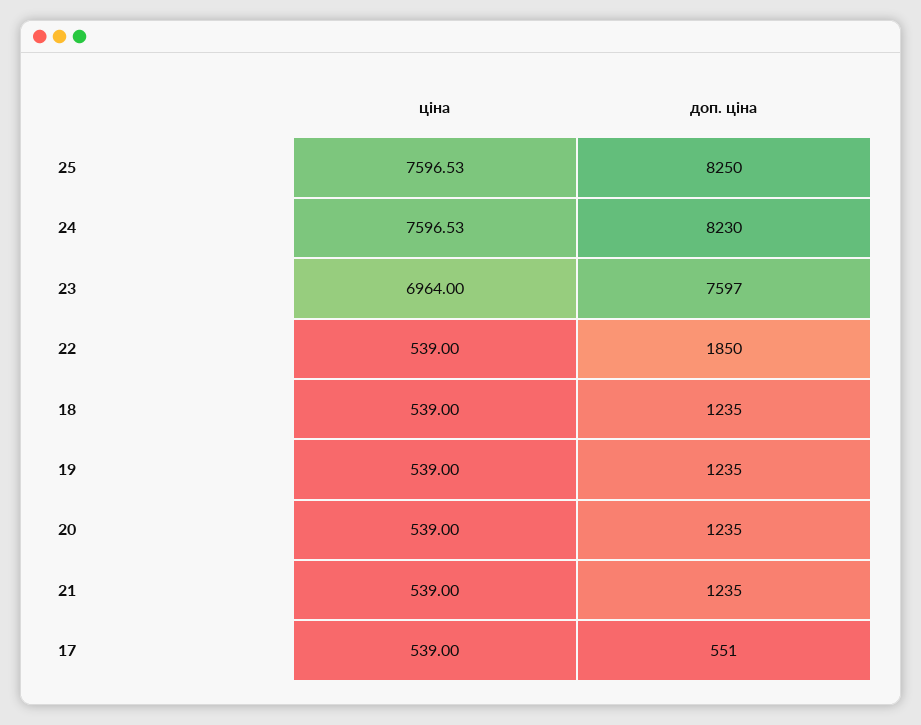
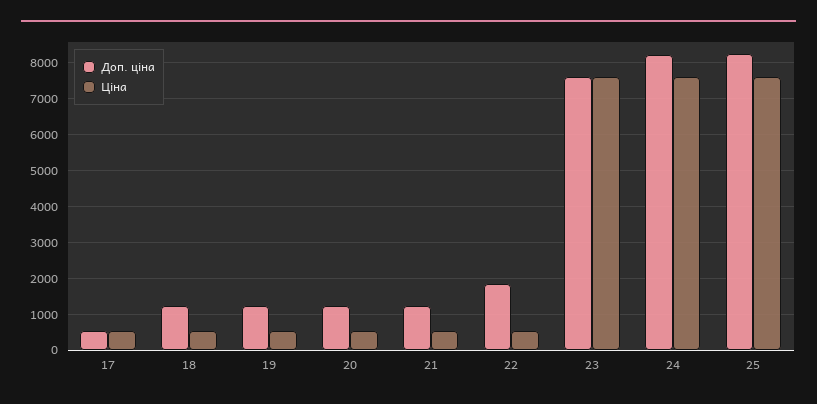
ціна, 23: 6964 -> 7600

